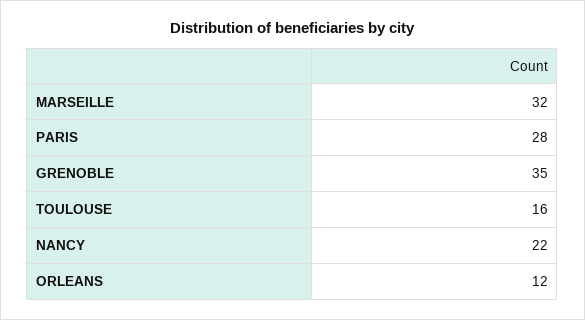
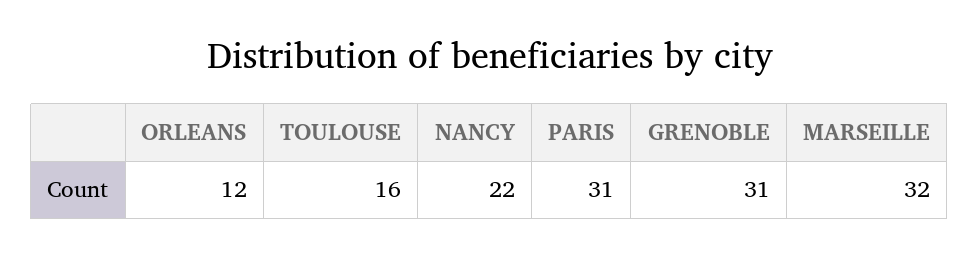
PARIS: 28 -> 31
GRENOBLE: 35 -> 31

